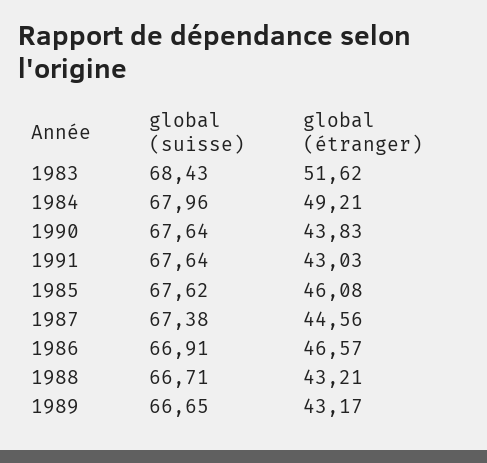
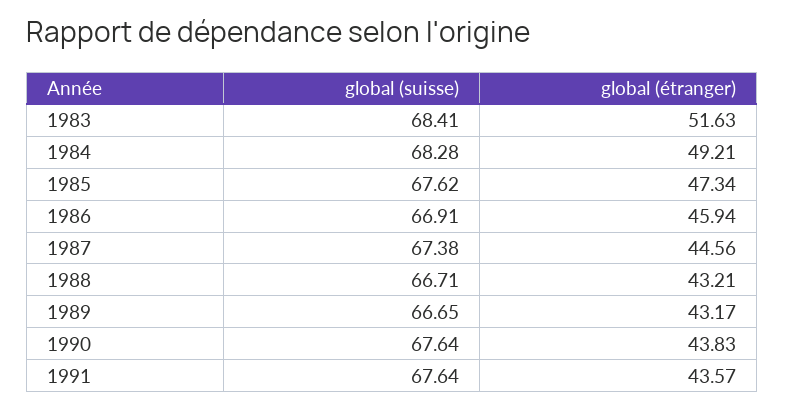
global (suisse), 1983: 68.43 -> 68.41
global (étranger), 1983: 51.62 -> 51.63
global (suisse), 1984: 67.96 -> 68.28
global (étranger), 1991: 43.03 -> 43.57
global (étranger), 1985: 46.08 -> 47.34
global (étranger), 1986: 46.57 -> 45.94

